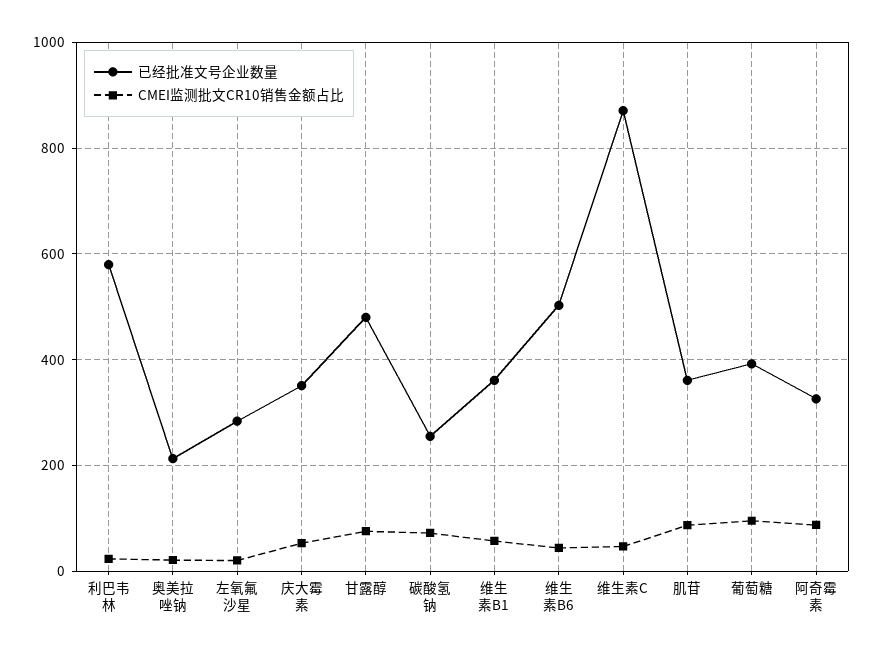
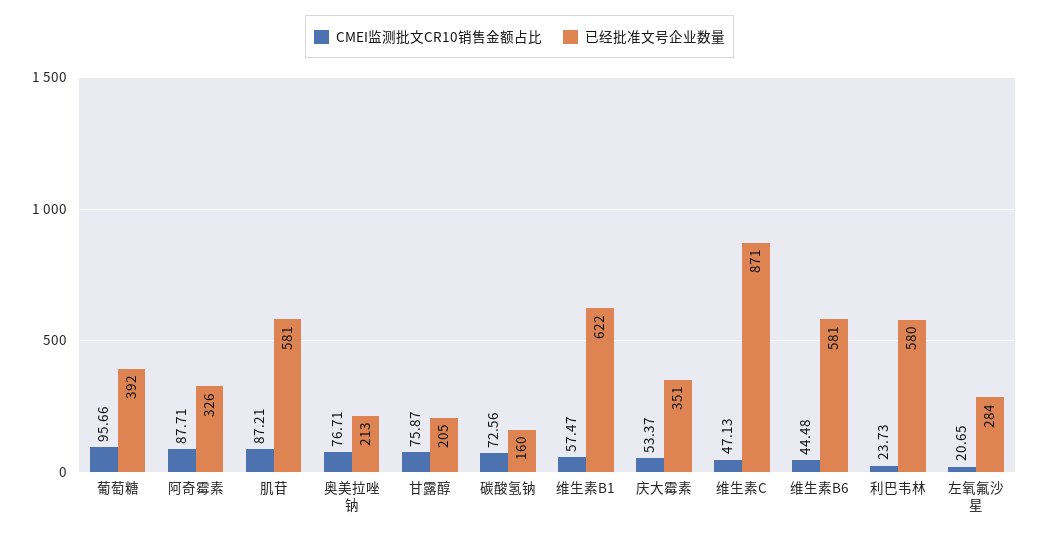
CMEI监测批文CR10销售金额占比, 奥美拉唑钠: 20 -> 76.71
已经批准文号企业数量, 甘露醇: 480 -> 205
已经批准文号企业数量, 碳酸氢钠: 260 -> 160
已经批准文号企业数量, 维生素B1: 360 -> 622
已经批准文号企业数量, 维生素B6: 500 -> 581
已经批准文号企业数量, 肌苷: 360 -> 581

